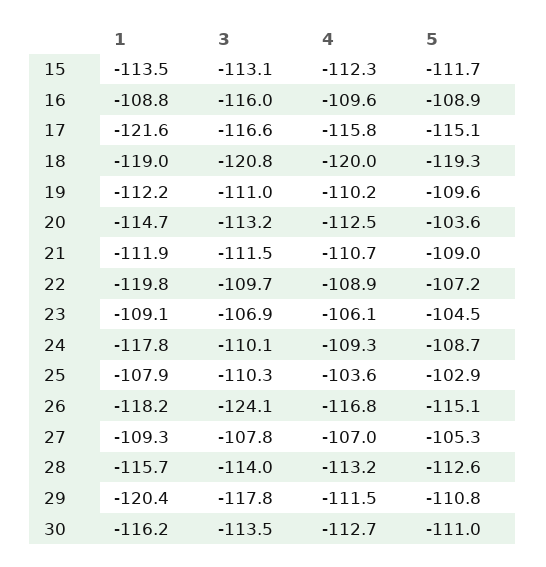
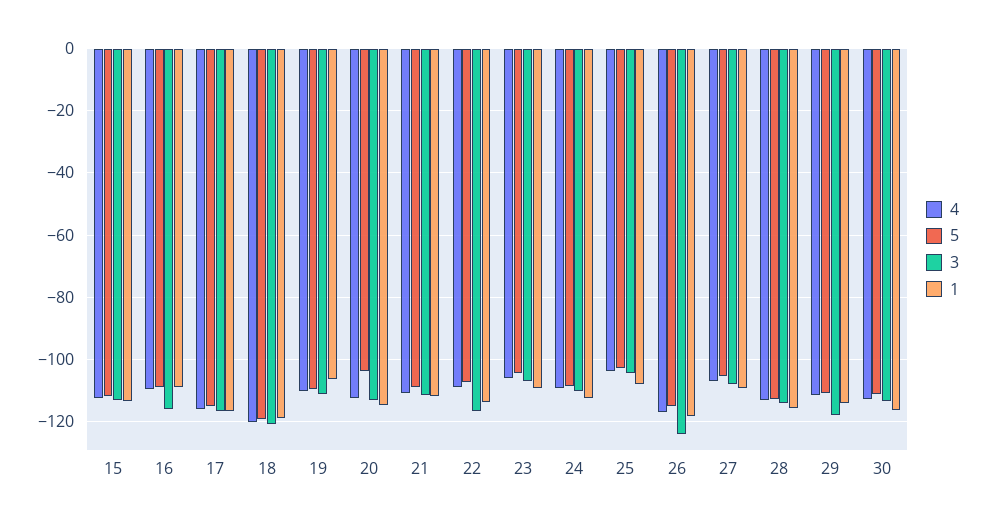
1, 17: -121.6 -> -116
1, 19: -112.2 -> -106
1, 22: -119.8 -> -114
3, 22: -109.7 -> -116
1, 24: -117.8 -> -112
3, 25: -110.3 -> -104
1, 29: -120.4 -> -114

